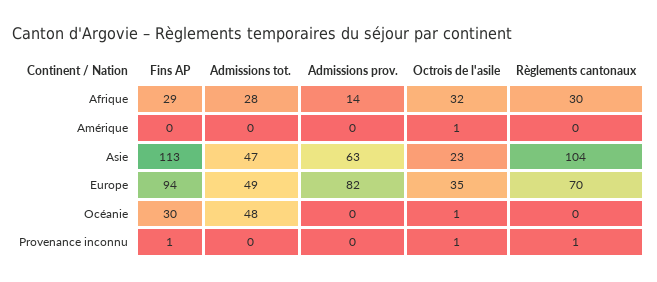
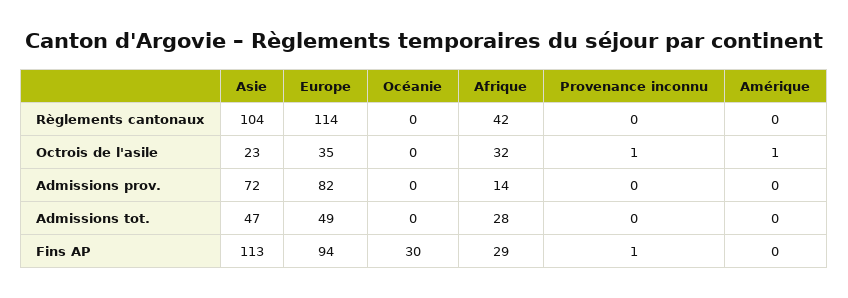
Règlements cantonaux, Afrique: 30 -> 42
Admissions prov., Asie: 63 -> 72
Règlements cantonaux, Europe: 70 -> 114
Admissions tot., Océanie: 48 -> 0
Octrois de l'asile, Océanie: 1 -> 0
Règlements cantonaux, Provenance inconnu: 1 -> 0

